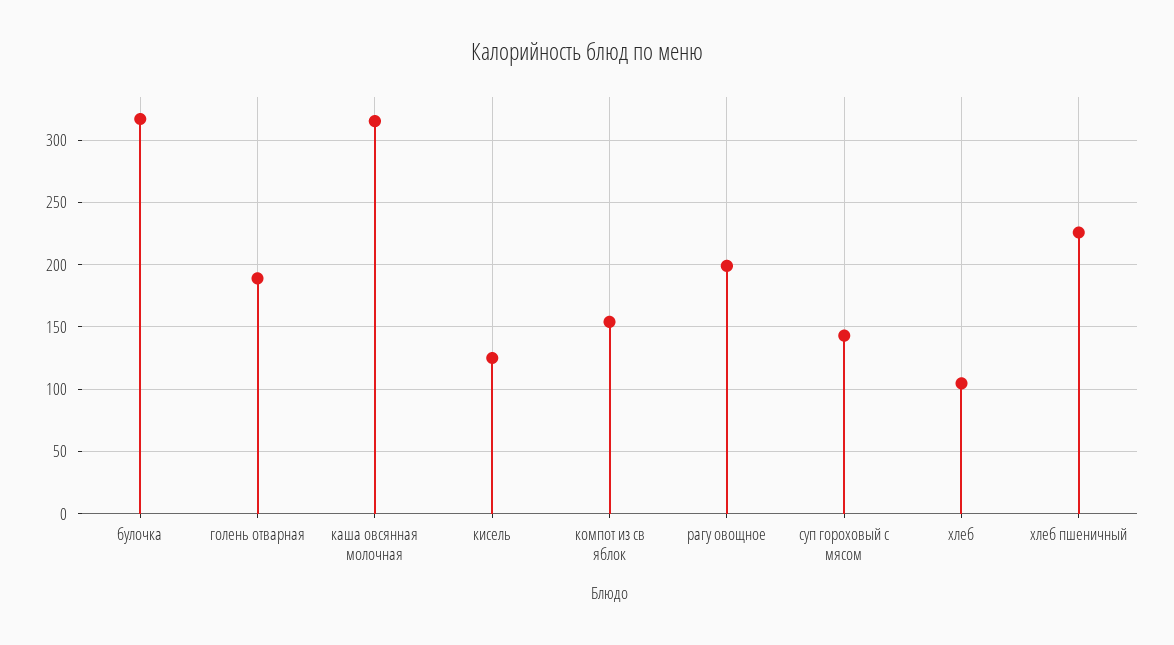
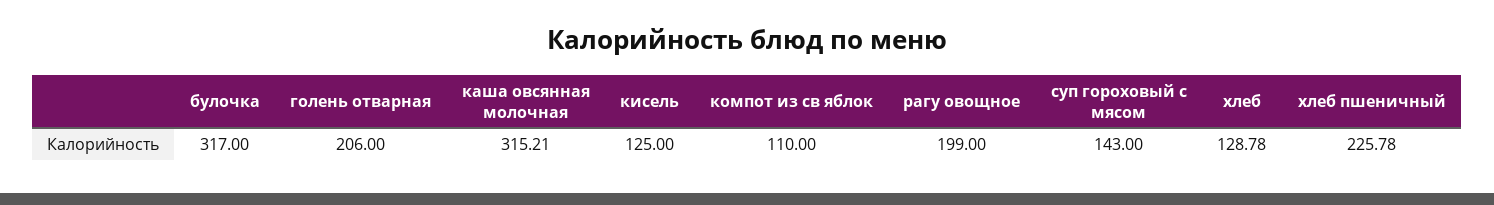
голень отварная: 190 -> 206
компот из св яблок: 155 -> 110
хлеб: 105 -> 128.78

